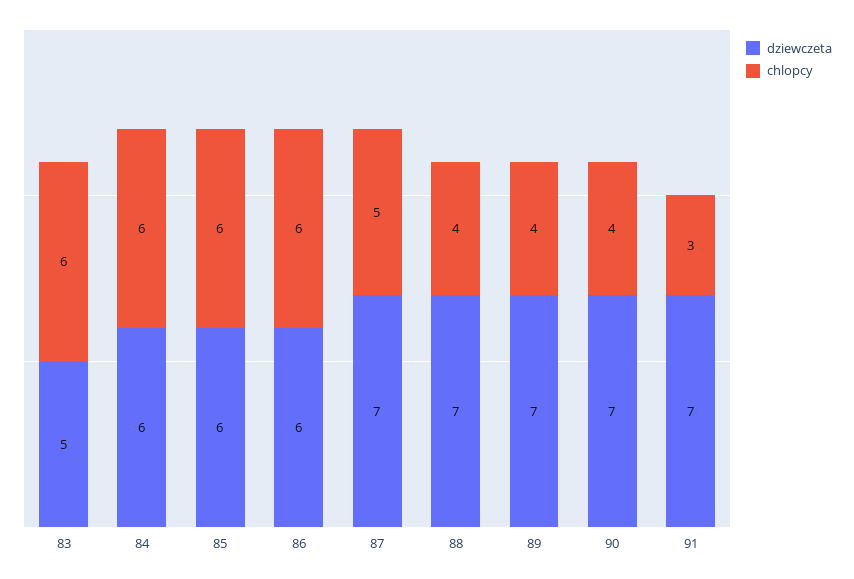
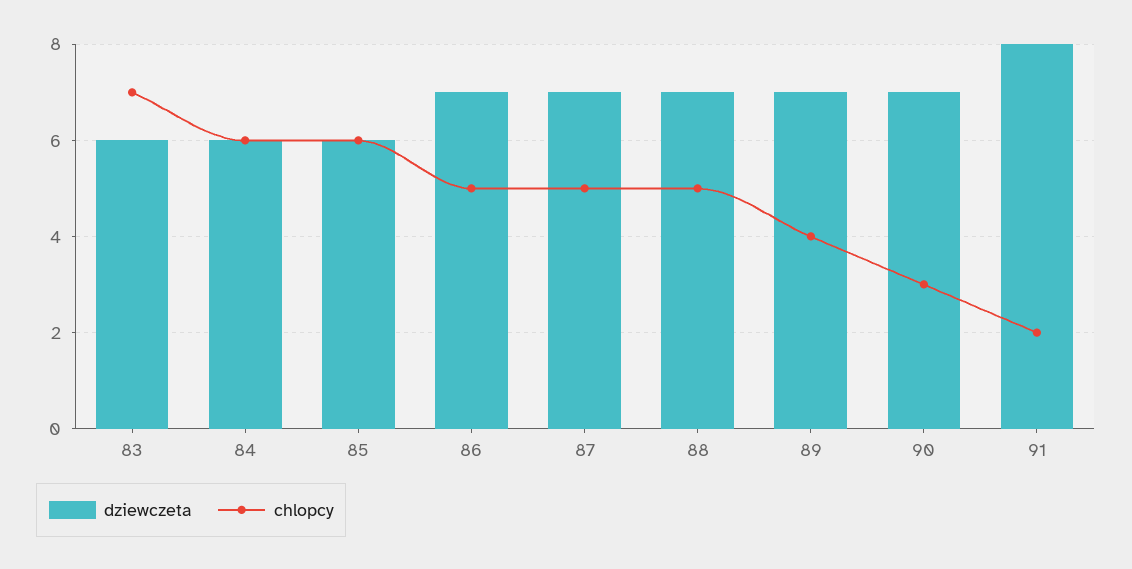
dziewczeta, 83: 5 -> 6
chlopcy, 83: 6 -> 7
dziewczeta, 86: 6 -> 7
chlopcy, 86: 6 -> 5
chlopcy, 88: 4 -> 5
chlopcy, 90: 4 -> 3
dziewczeta, 91: 7 -> 8
chlopcy, 91: 3 -> 2

